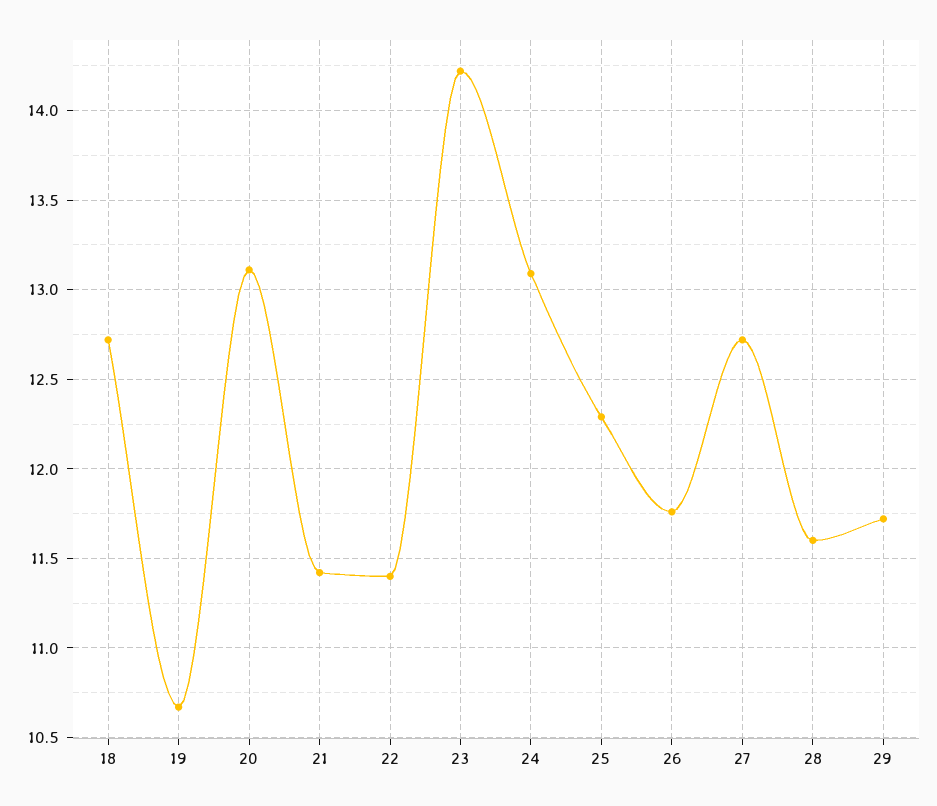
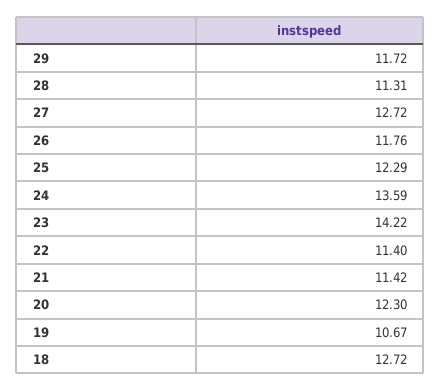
20: 13.1 -> 12.3
24: 13.1 -> 13.59
28: 11.6 -> 11.31

